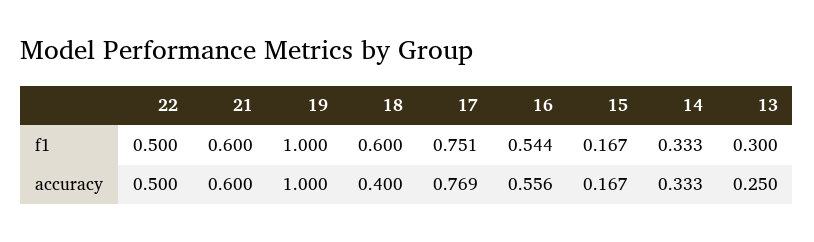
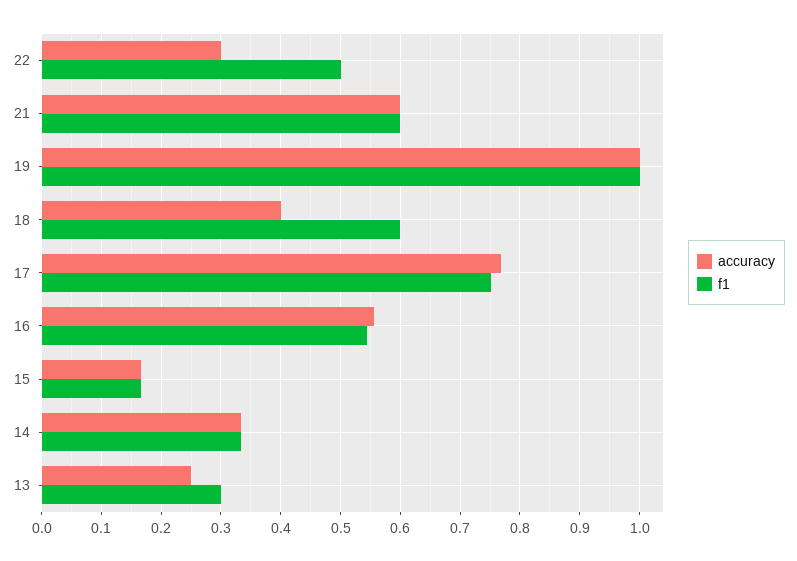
accuracy, 22: 0.5 -> 0.3

